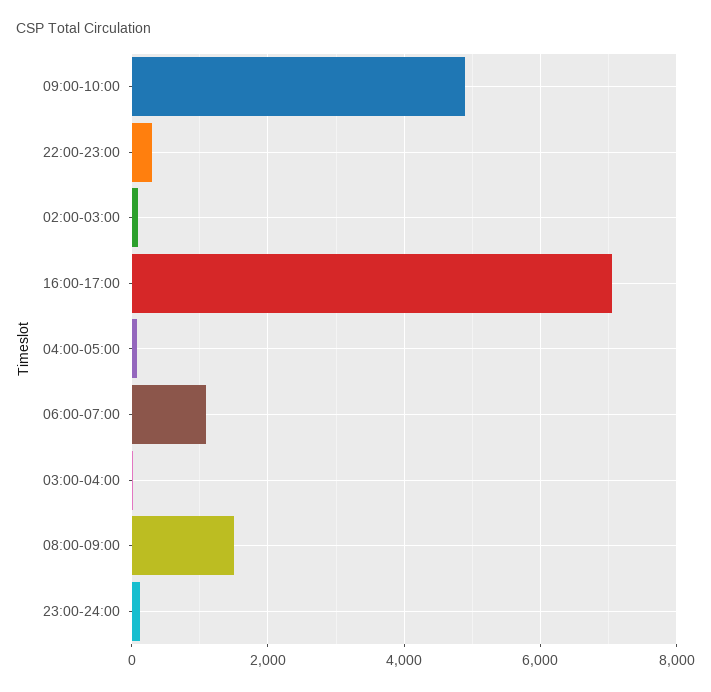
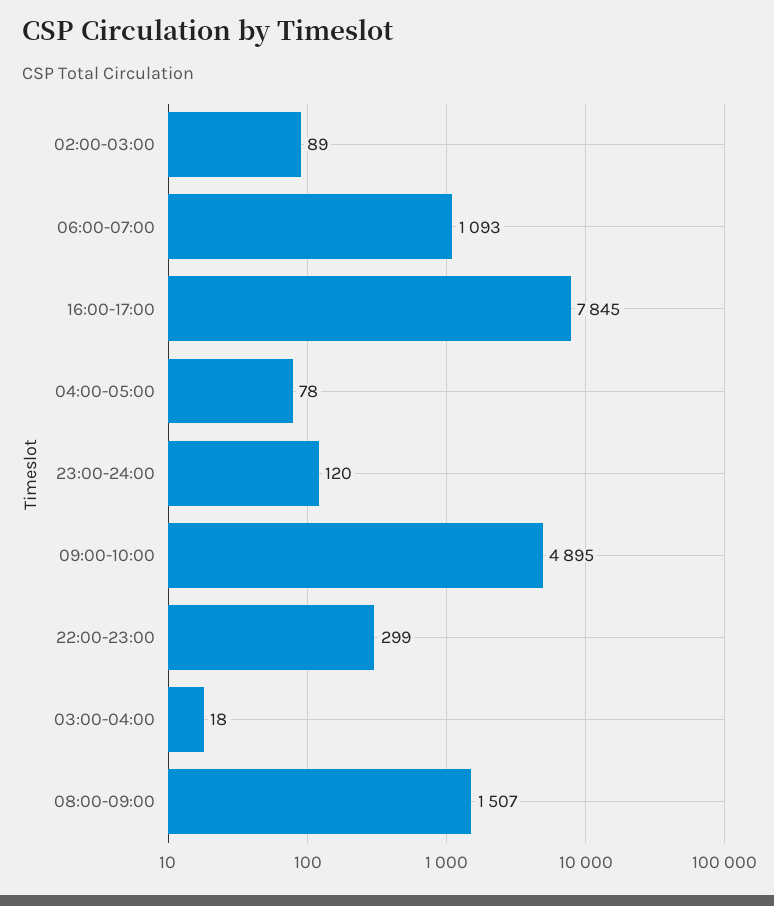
16:00-17:00: 7000 -> 7845

